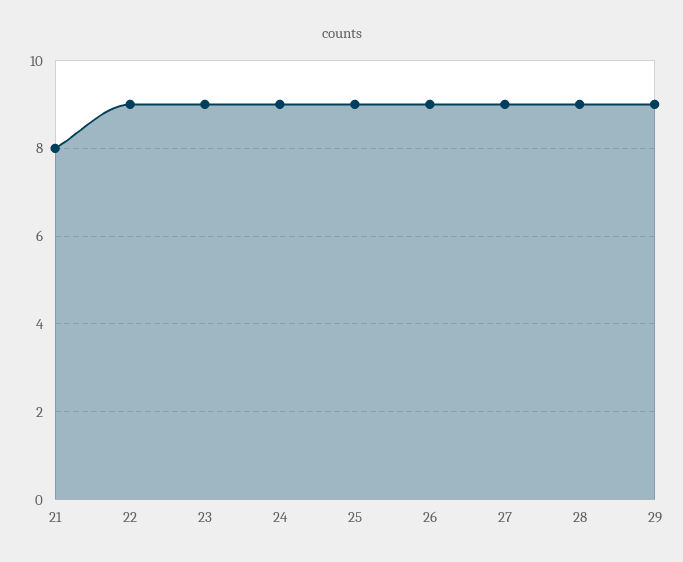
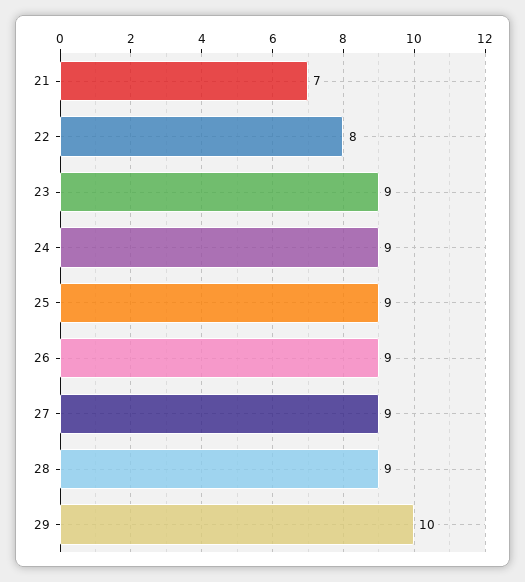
21: 8 -> 7
22: 9 -> 8
29: 9 -> 10

